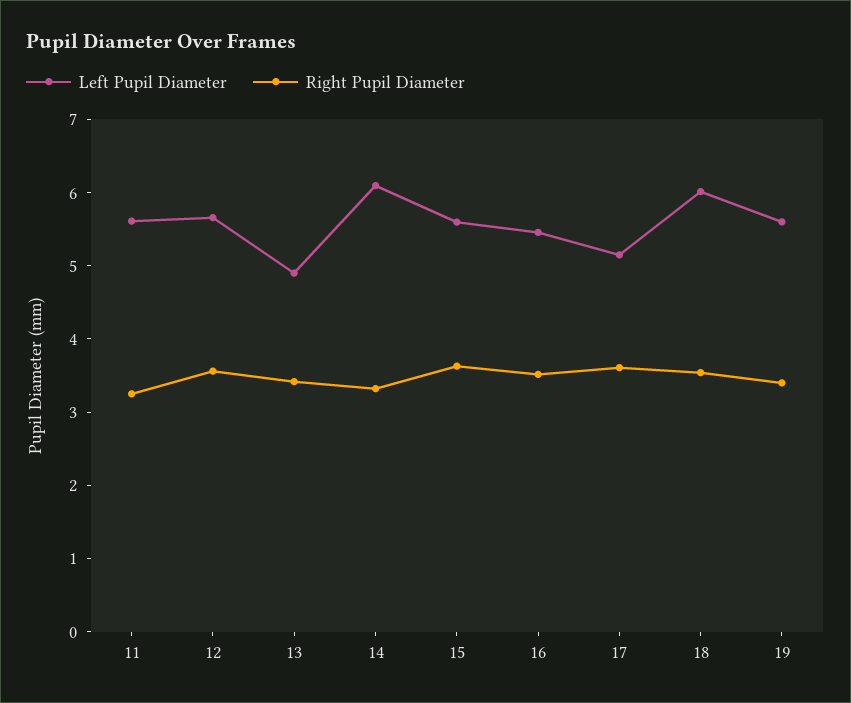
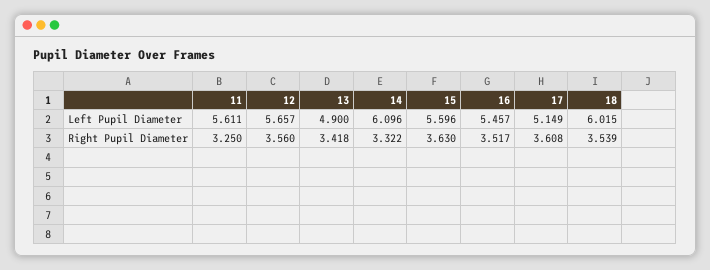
Left Pupil Diameter, 19: 5.6 -> none
Right Pupil Diameter, 19: 3.4 -> none

